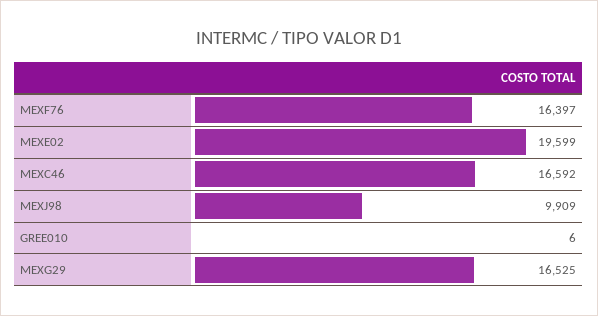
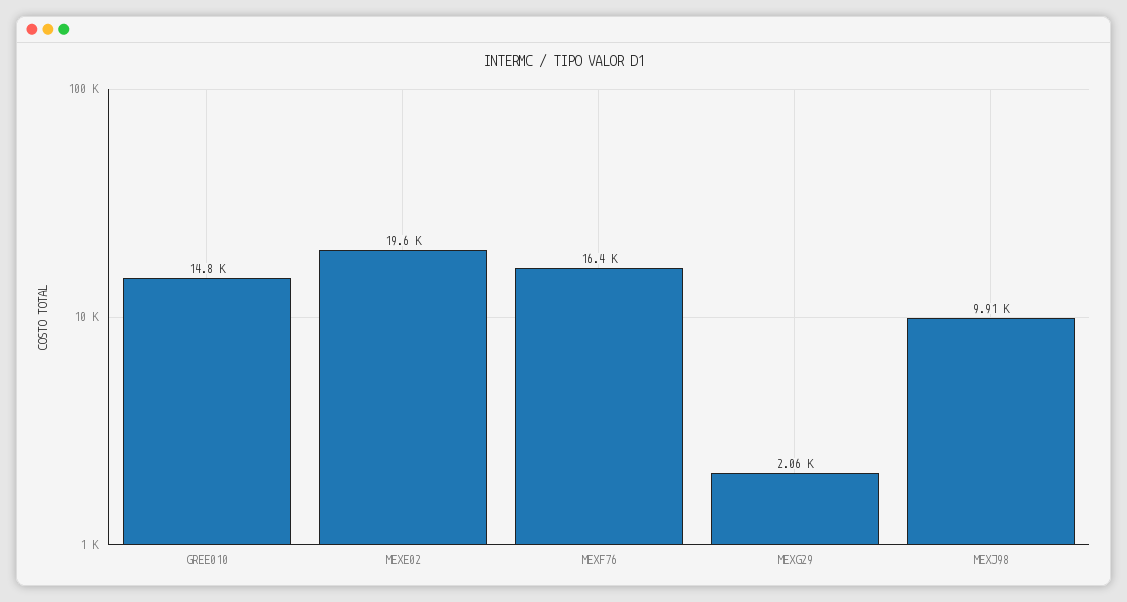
MEXC46: 16592 -> none
GREE010: 6 -> 14800
MEXG29: 16525 -> 2060

